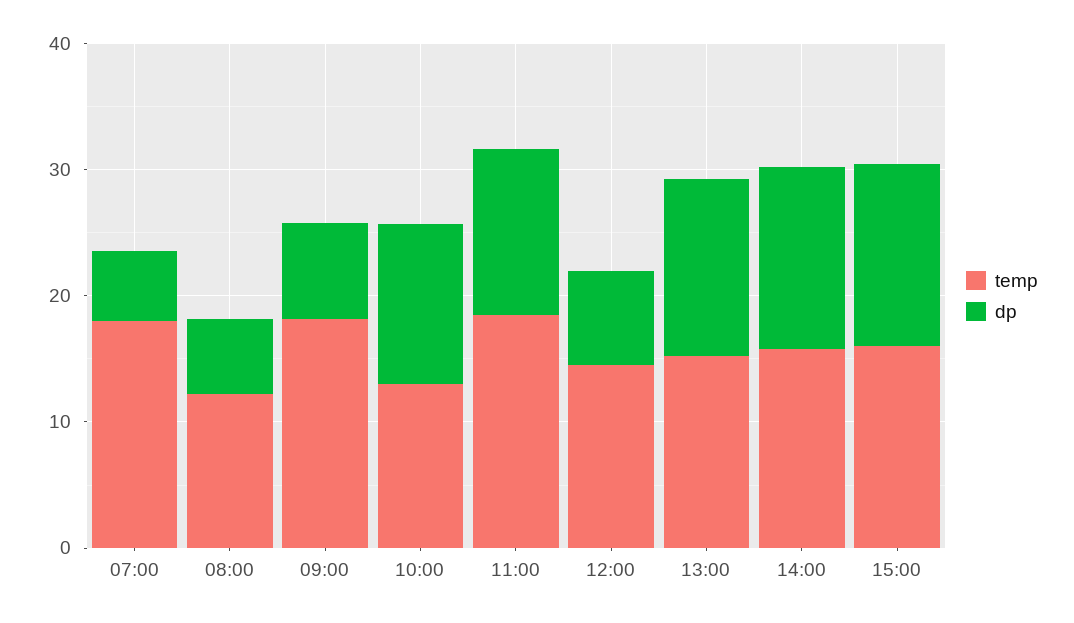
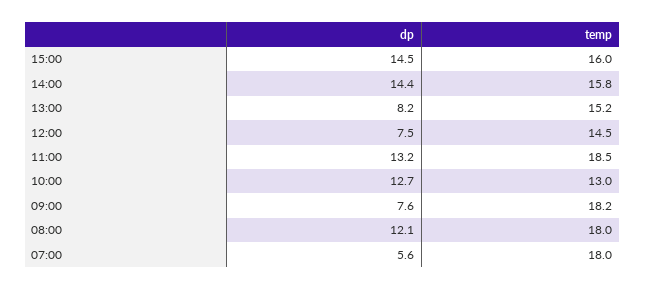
temp, 08:00: 12 -> 18
dp, 08:00: 6 -> 12.1
dp, 13:00: 14 -> 8.2

